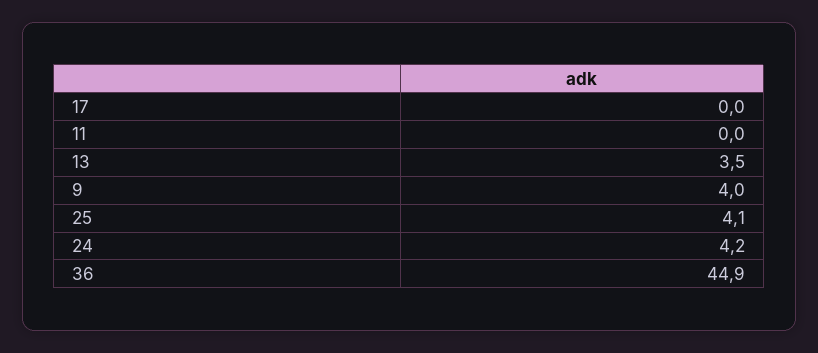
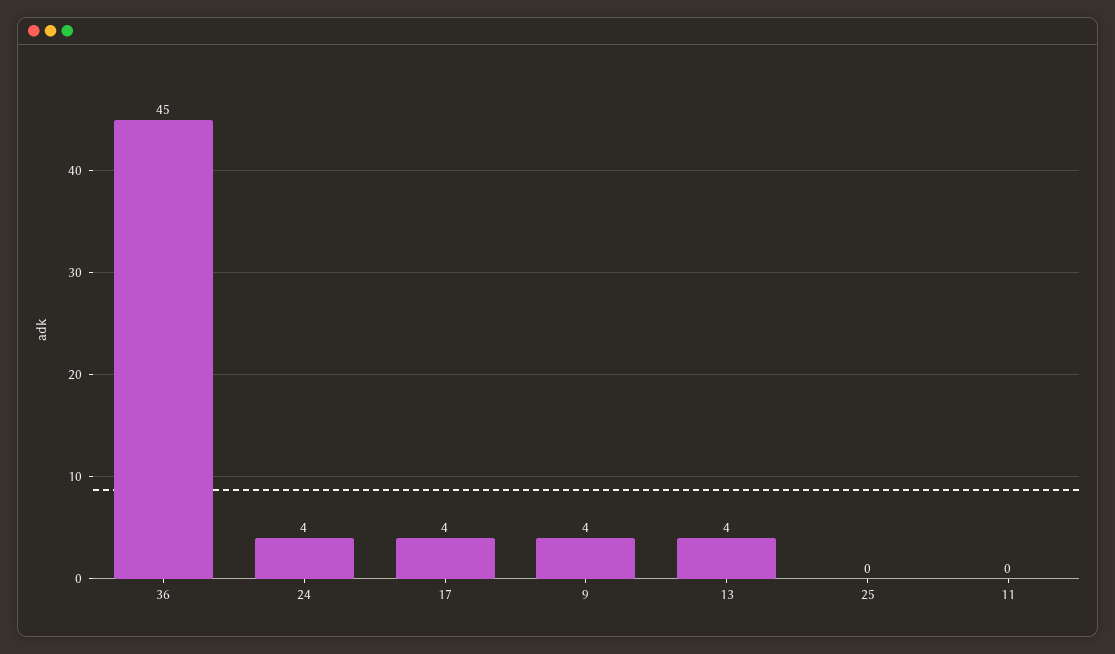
17: 0 -> 4
25: 4.1 -> 0

